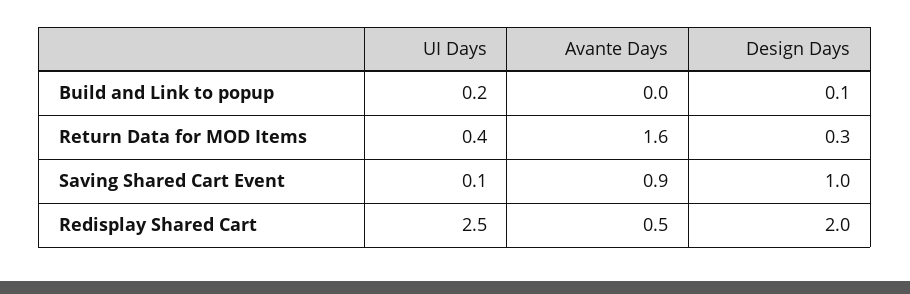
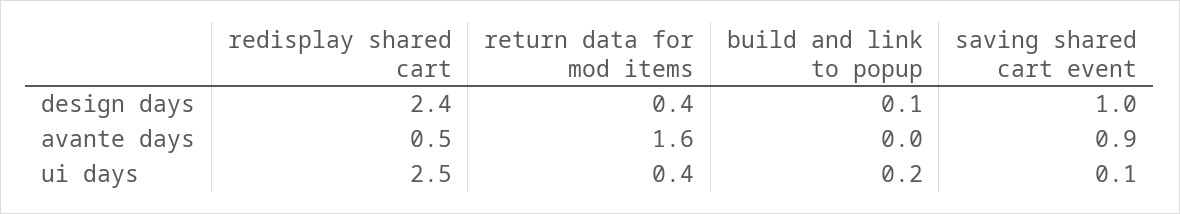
Design Days, Return Data for MOD Items: 0.3 -> 0.4
Design Days, Redisplay Shared Cart: 2 -> 2.4

